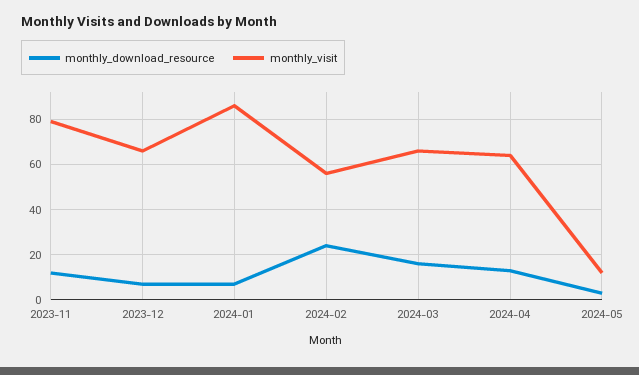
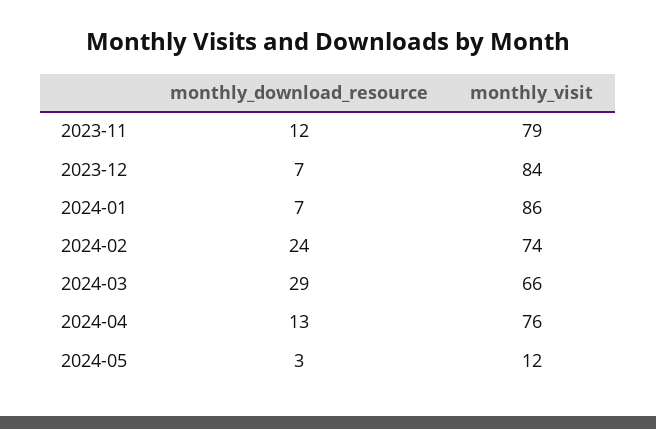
monthly_visit, 2023-12: 65 -> 84
monthly_visit, 2024-02: 55 -> 74
monthly_download_resource, 2024-03: 15 -> 29
monthly_visit, 2024-04: 65 -> 76

